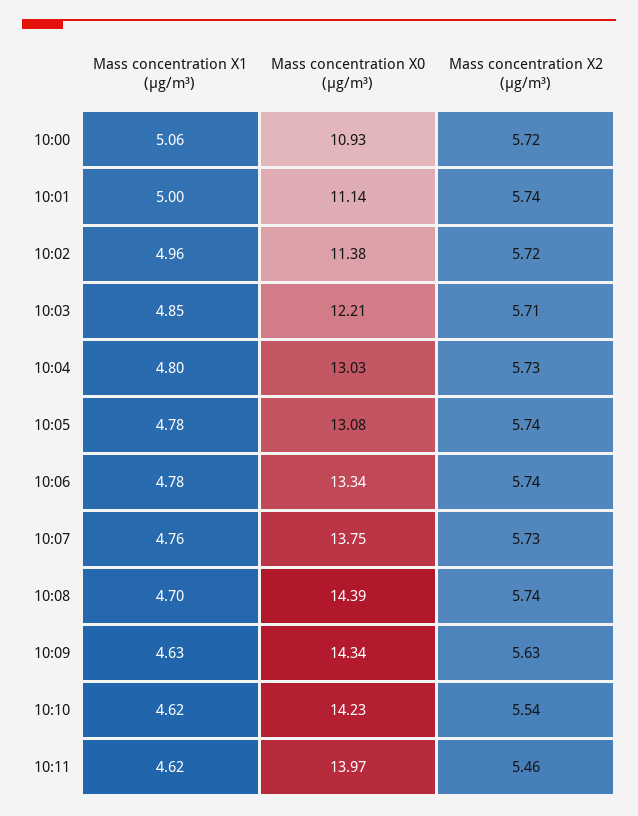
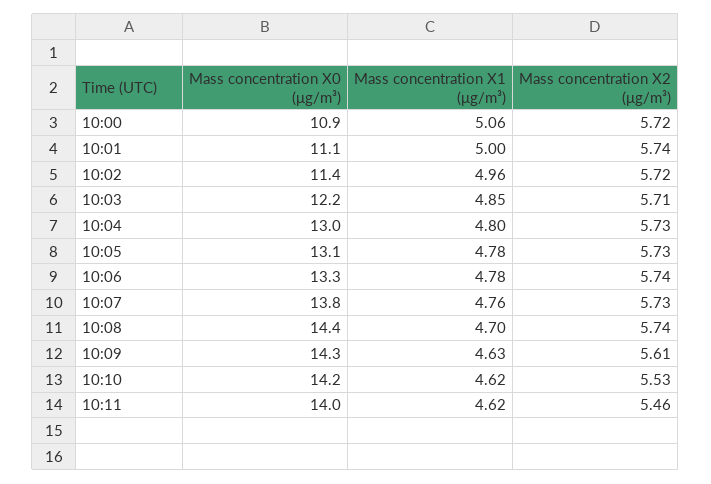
Mass concentration X2 (μg/m³), 10:05: 5.74 -> 5.73
Mass concentration X2 (μg/m³), 10:09: 5.63 -> 5.61
Mass concentration X2 (μg/m³), 10:10: 5.54 -> 5.53

